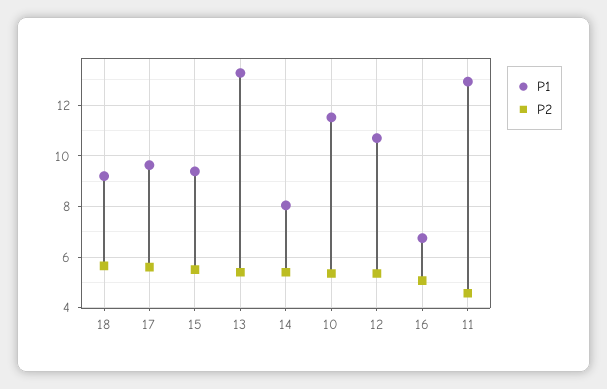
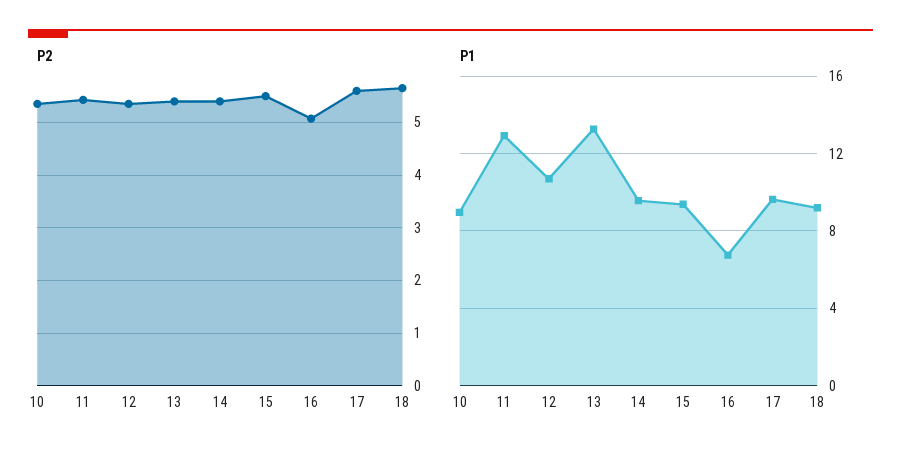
P1, 14: 8 -> 9.5
P1, 10: 11.5 -> 9
P2, 11: 4.5 -> 5.4

